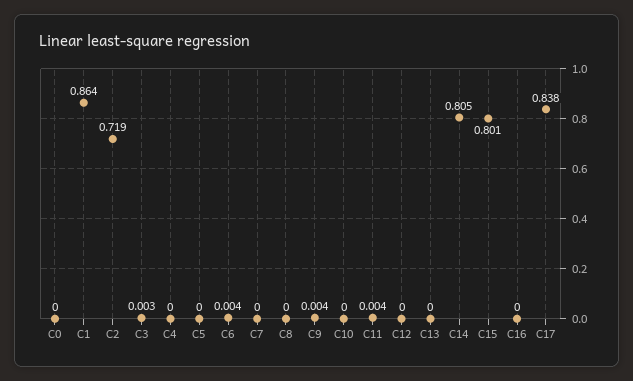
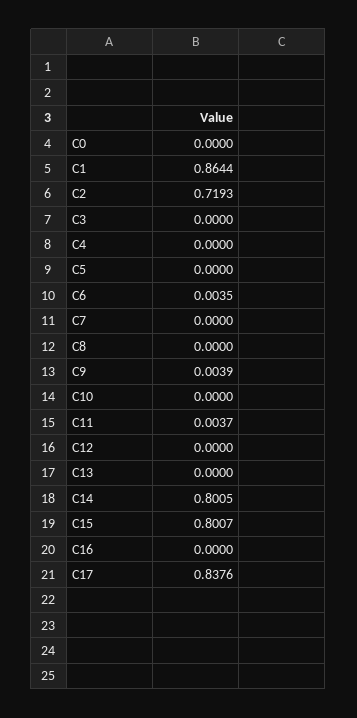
C3: 0.003 -> 0
C14: 0.805 -> 0.8005

